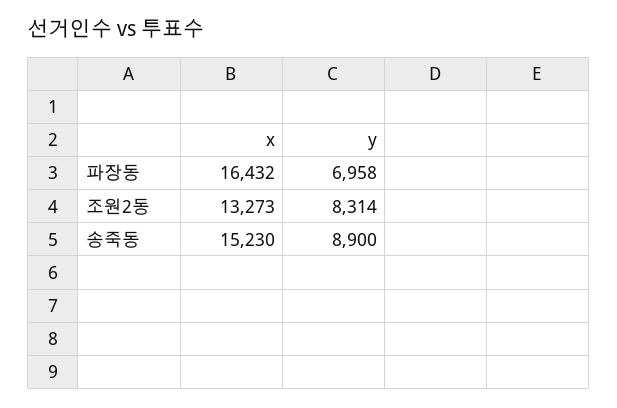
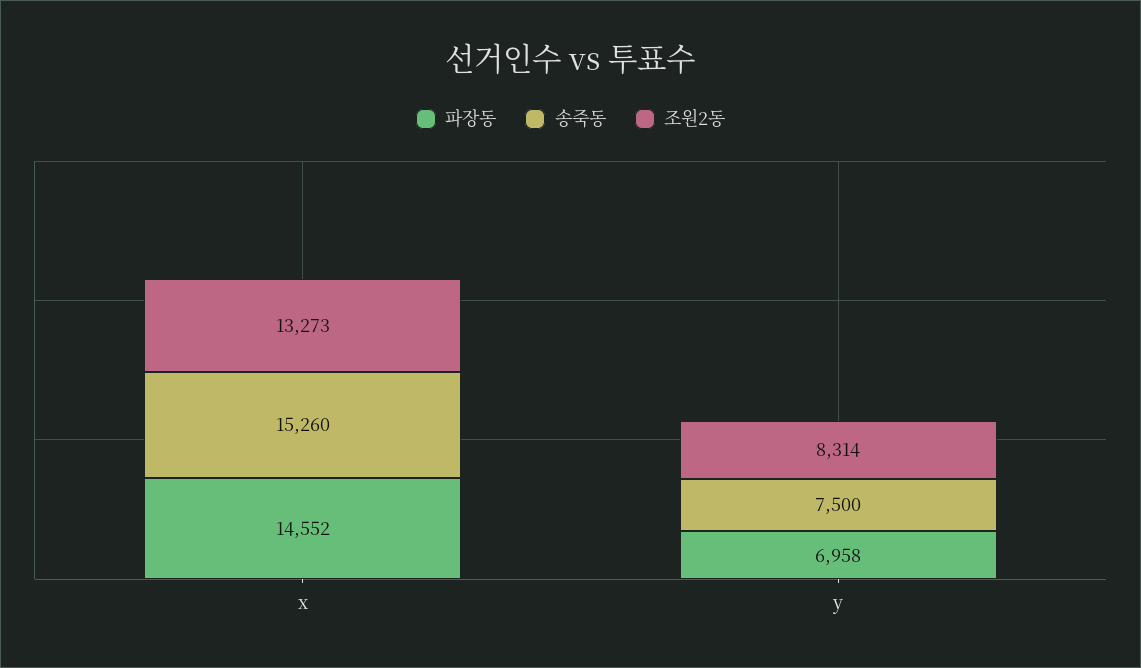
파장동, x: 16432 -> 14552
송죽동, x: 15230 -> 15260
송죽동, y: 8900 -> 7500

